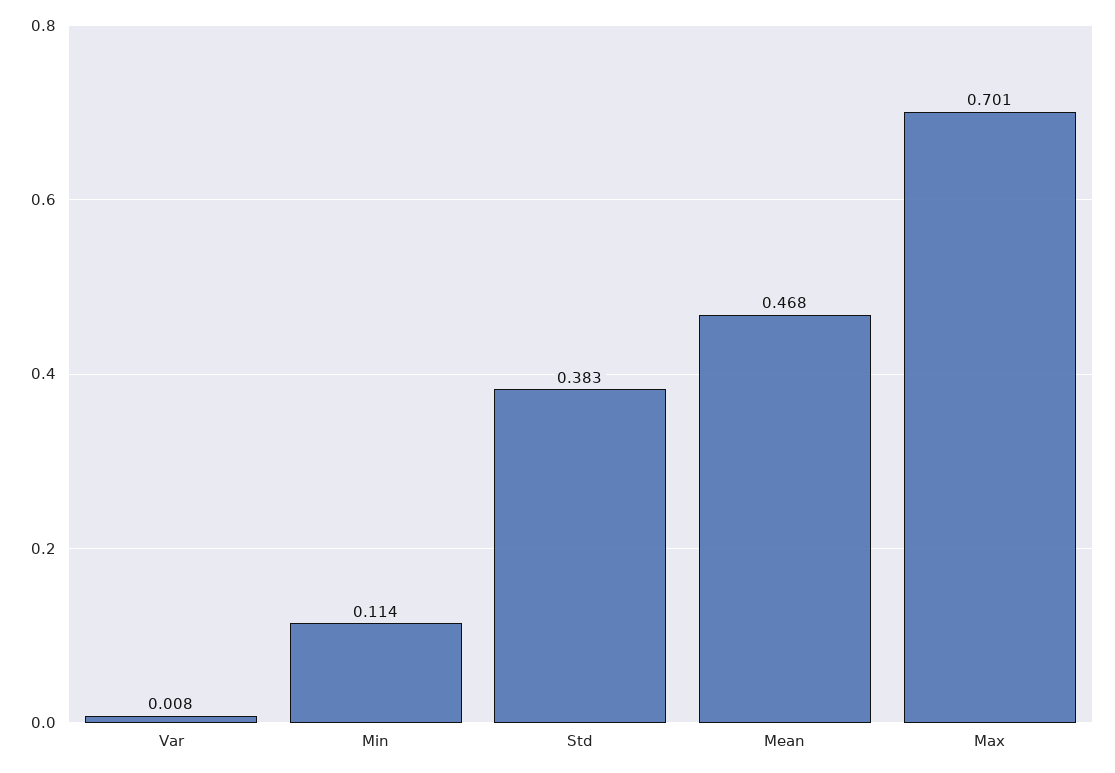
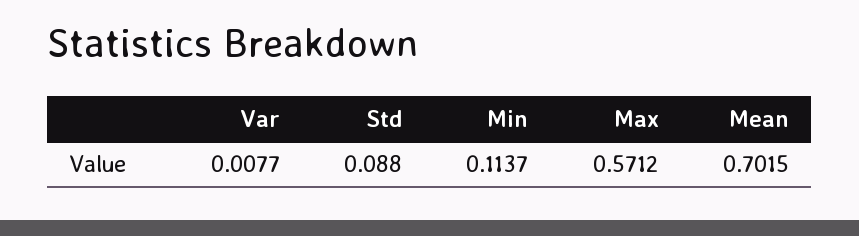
Std: 0.383 -> 0.088
Mean: 0.468 -> 0.7015
Max: 0.701 -> 0.5712

